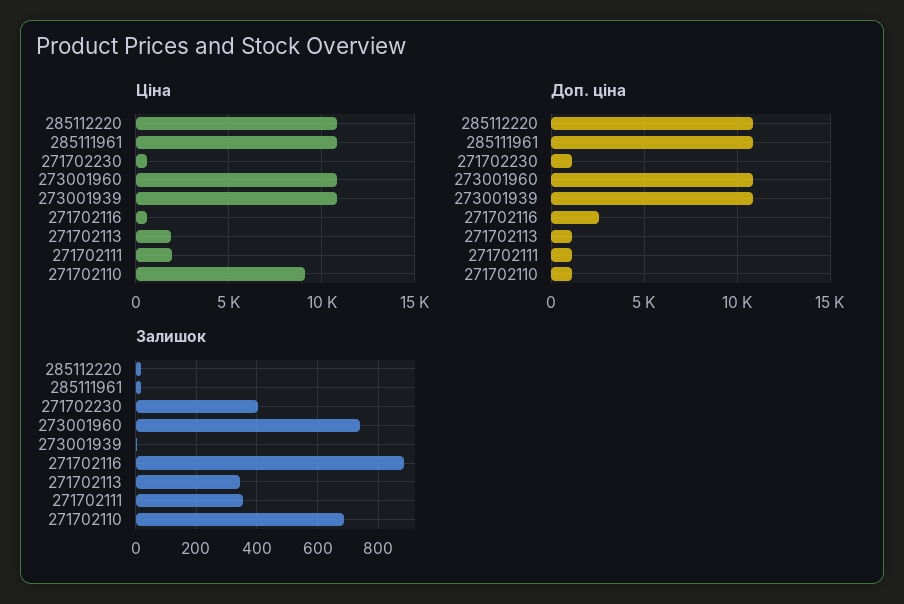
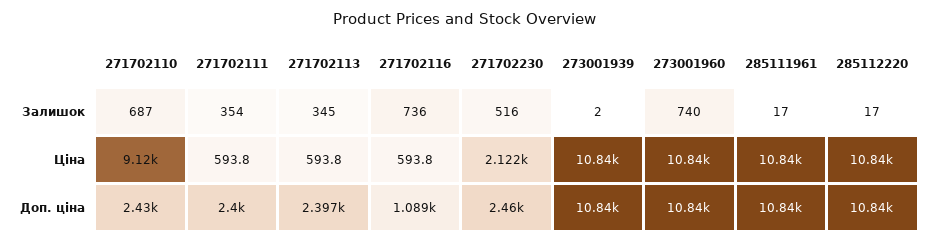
Ціна, 271702230: 500 -> 2122
Ціна, 271702113: 2000 -> 593.8
Ціна, 271702111: 2000 -> 593.8
Доп. ціна, 271702230: 1000 -> 2460
Доп. ціна, 271702116: 2500 -> 1089
Доп. ціна, 271702113: 1000 -> 2397
Доп. ціна, 271702111: 1000 -> 2400
Доп. ціна, 271702110: 1000 -> 2430
Залишок, 271702230: 400 -> 516
Залишок, 271702116: 880 -> 736

